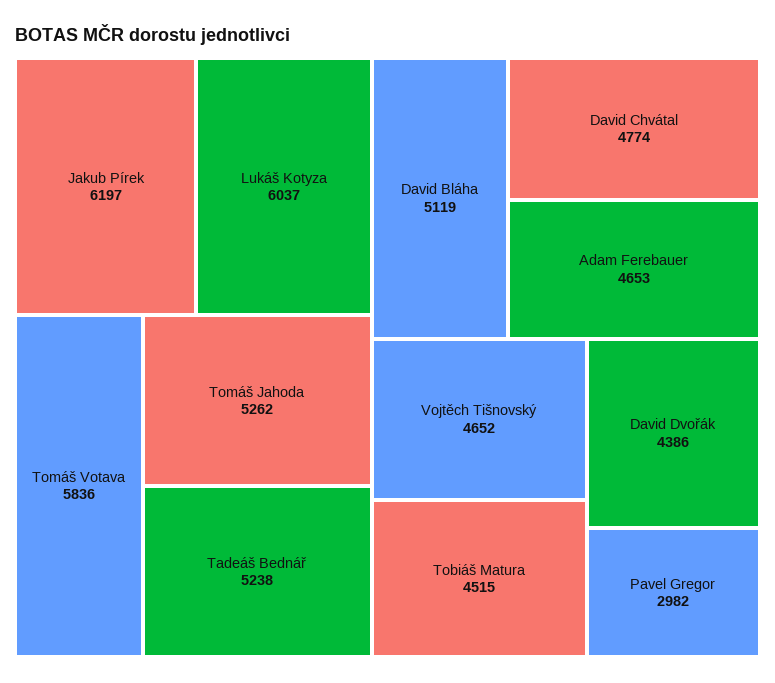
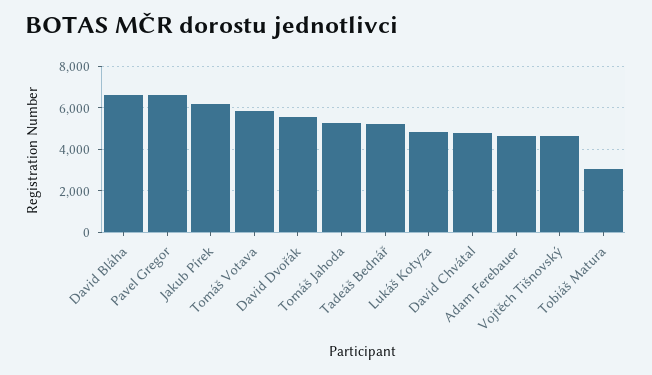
Lukáš Kotyza: 6037 -> 5000
David Bláha: 5119 -> 6500
Tobiáš Matura: 4515 -> 3000
David Dvořák: 4386 -> 5500
Pavel Gregor: 2982 -> 6500

